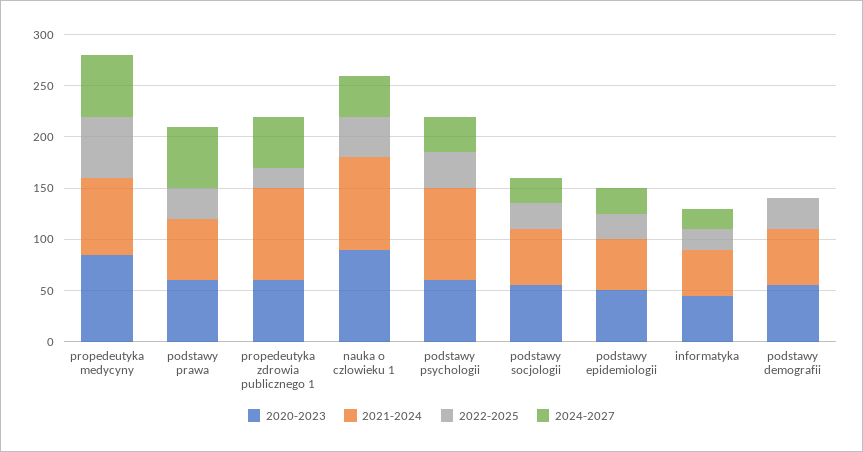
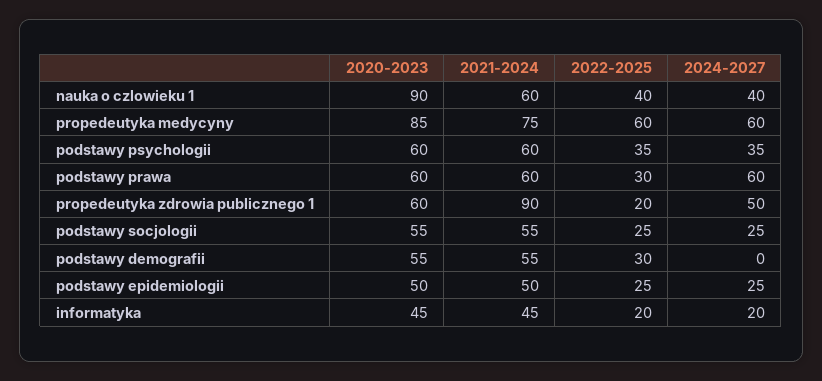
2021-2024, nauka o czlowieku 1: 90 -> 60
2021-2024, podstawy psychologii: 90 -> 60

